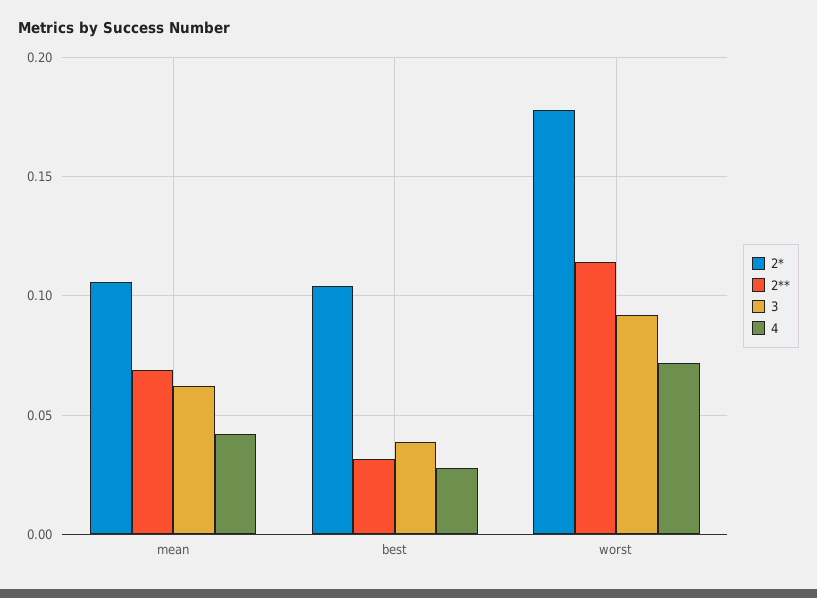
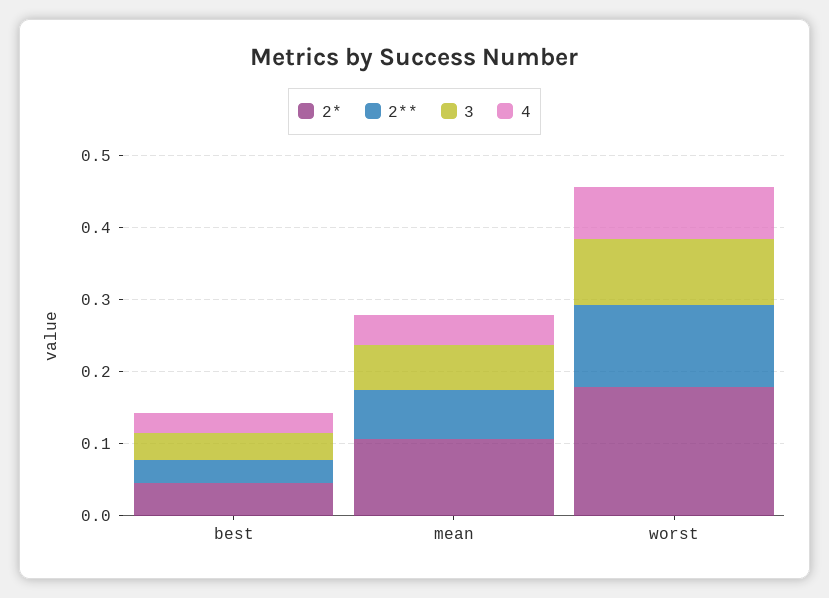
2*, best: 0.105 -> 0.04

